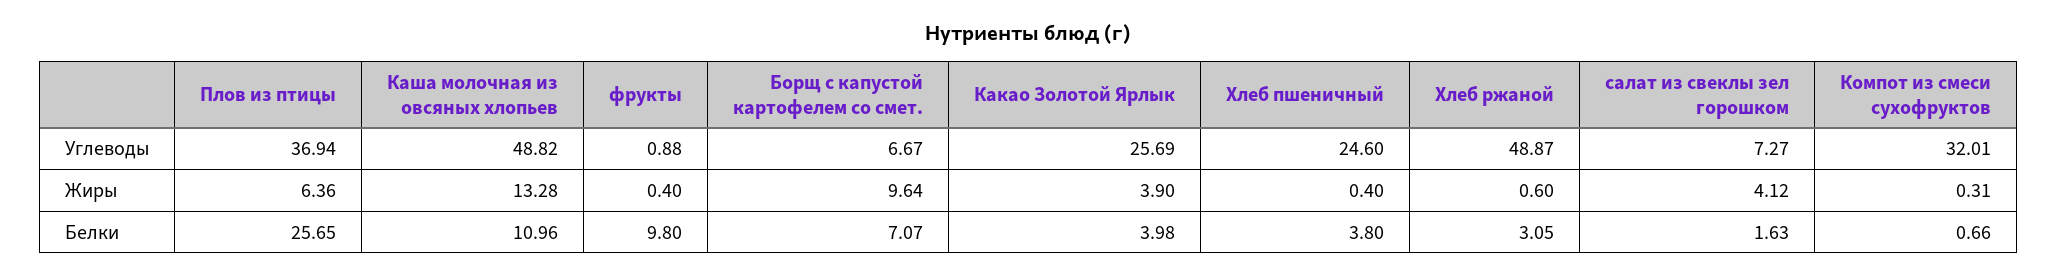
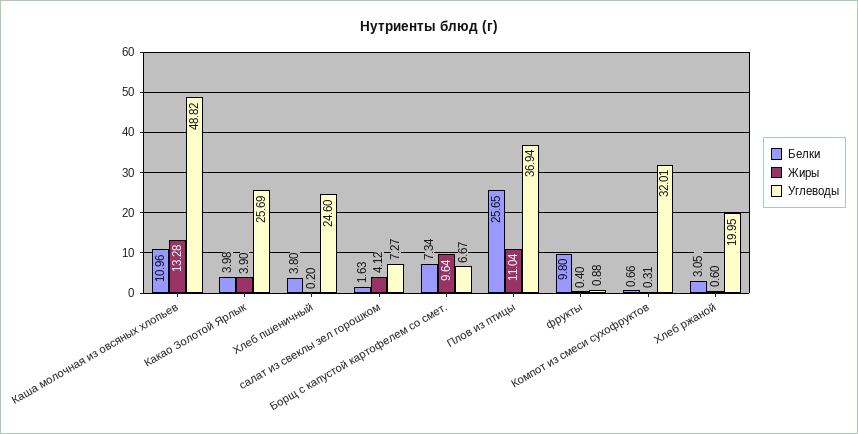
Углеводы, Хлеб ржаной: 48.87 -> 19.95
Жиры, Плов из птицы: 6.36 -> 11.04
Жиры, Хлеб пшеничный: 0.4 -> 0.2
Белки, Борщ с капустой картофелем со смет.: 7.07 -> 7.34

